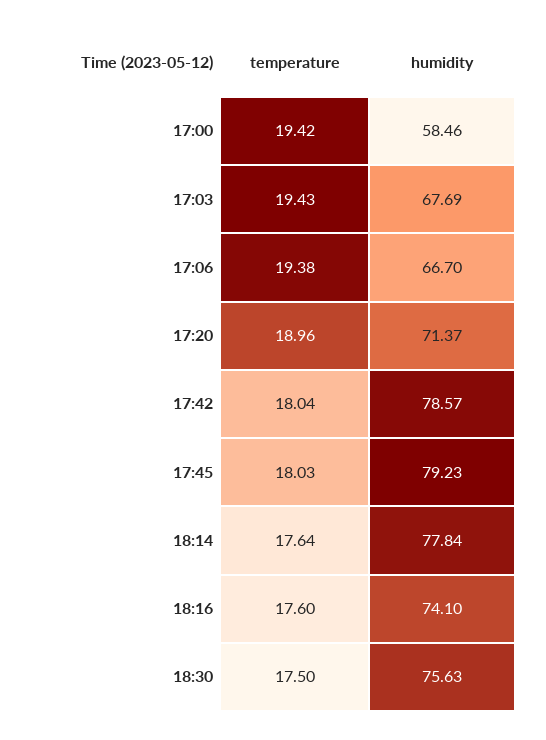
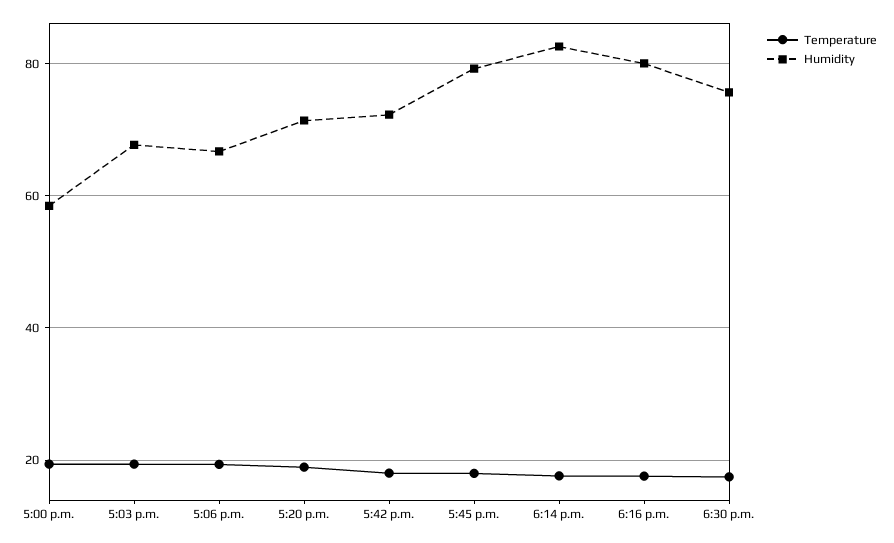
humidity, 17:42: 78.57 -> 72
humidity, 18:14: 77.84 -> 82
humidity, 18:16: 74.1 -> 80

